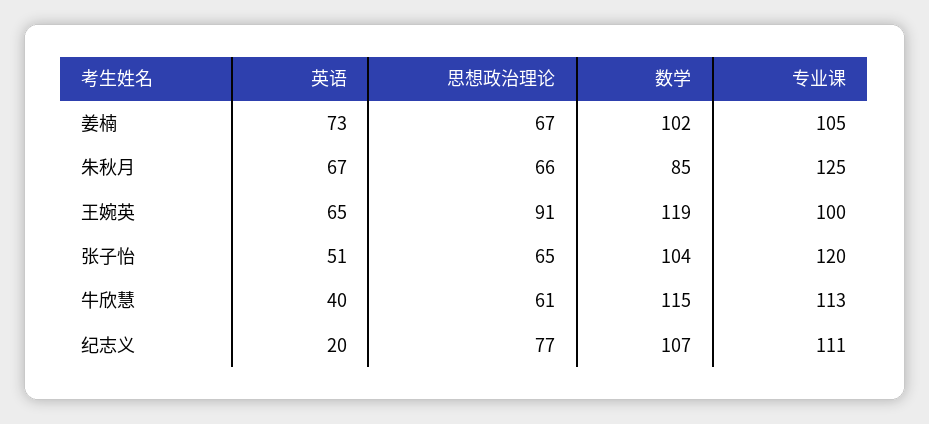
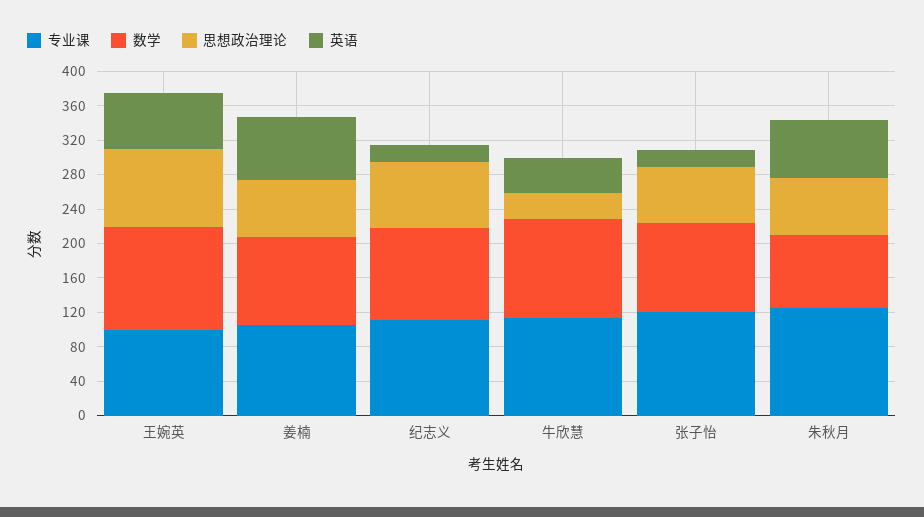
英语, 张子怡: 51 -> 20
思想政治理论, 牛欣慧: 61 -> 30

